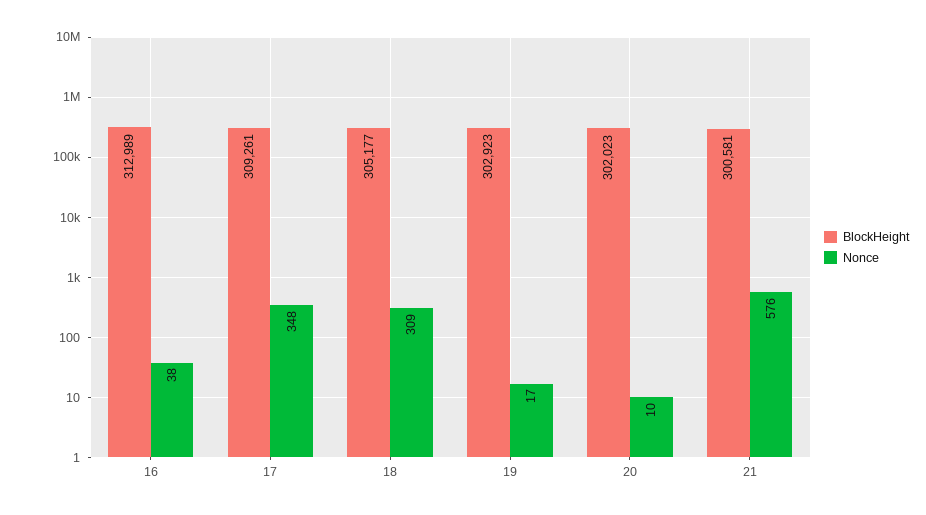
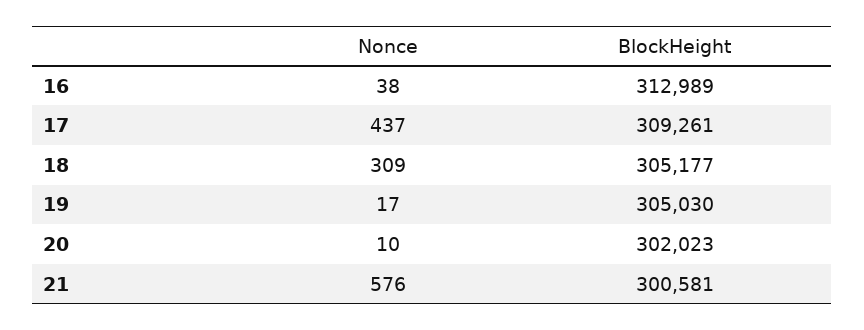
Nonce, 17: 348 -> 437
BlockHeight, 19: 302923 -> 305030

